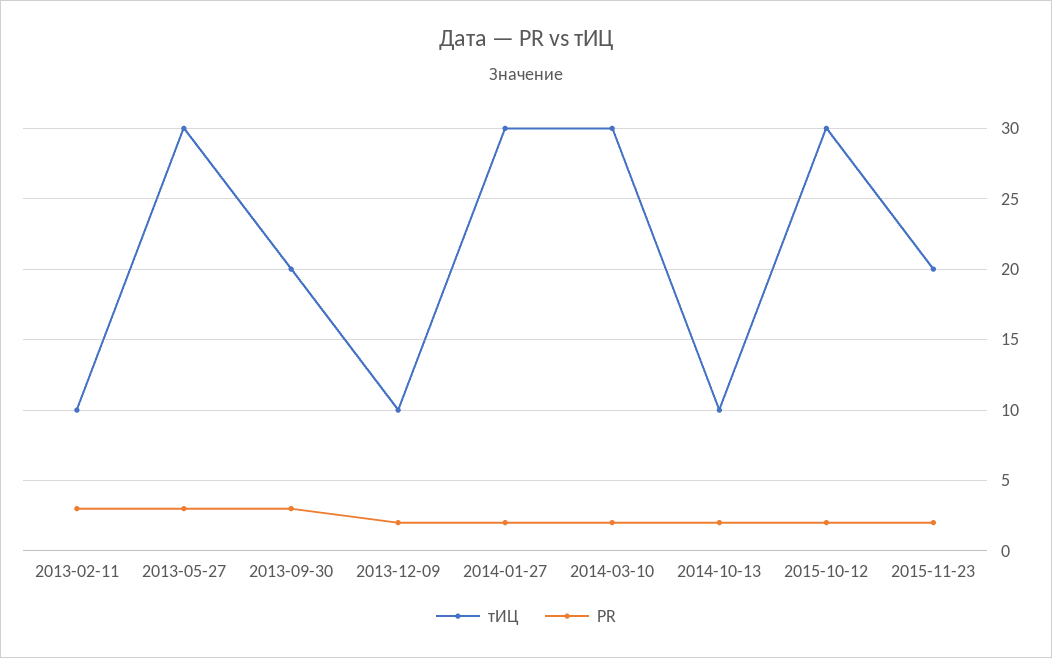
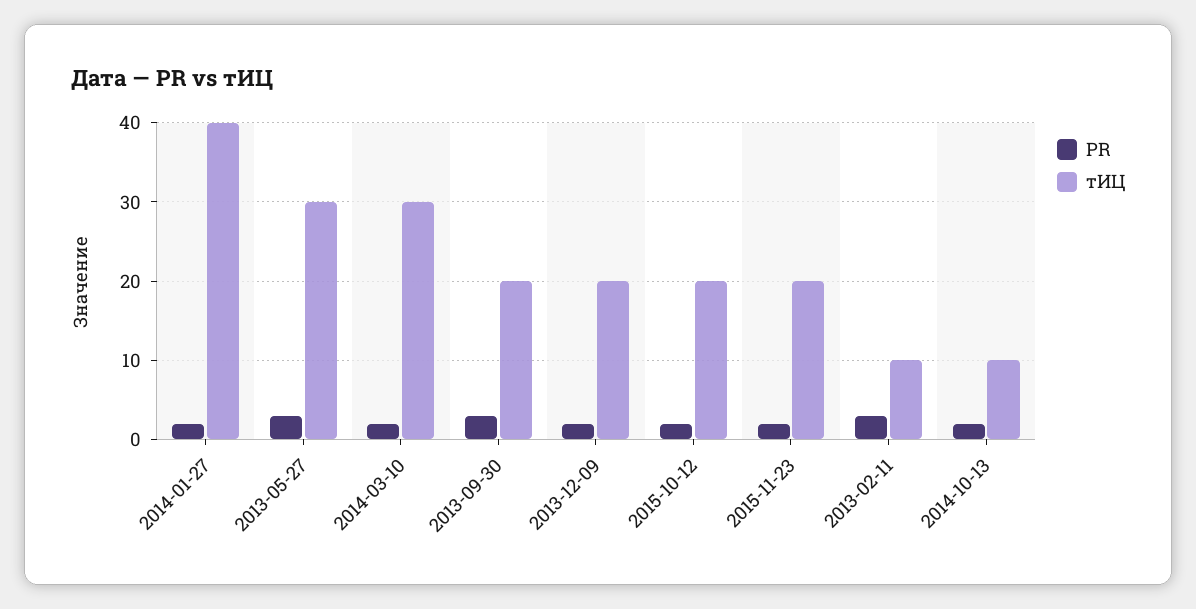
тИЦ, 2013-12-09: 10 -> 20
тИЦ, 2014-01-27: 30 -> 40
тИЦ, 2015-10-12: 30 -> 20

